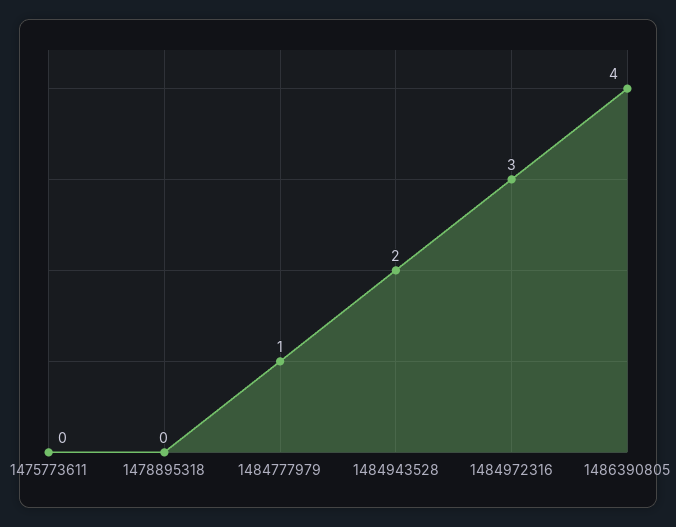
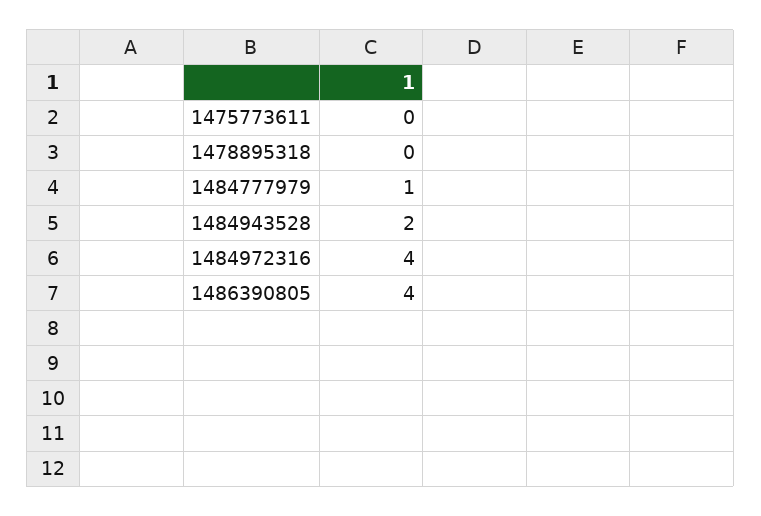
1484972316: 3 -> 4

